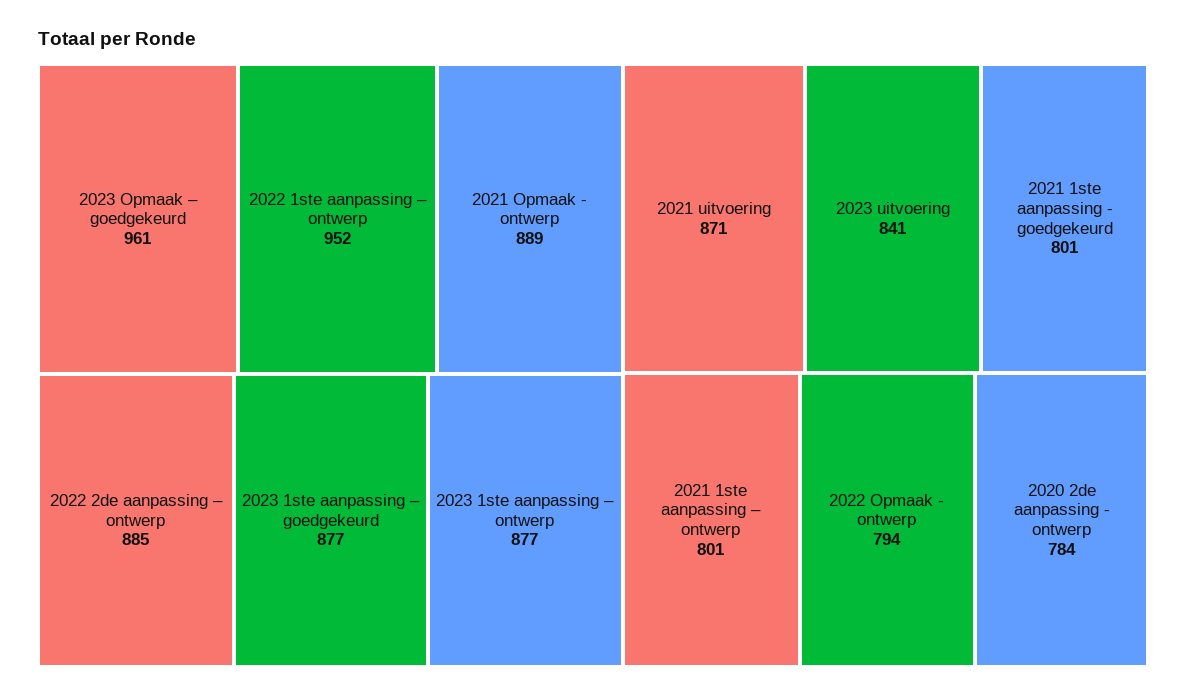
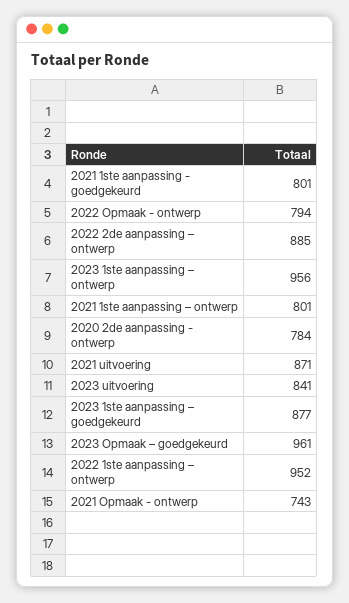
2021 Opmaak - ontwerp: 889 -> 743
2023 1ste aanpassing – ontwerp: 877 -> 956

